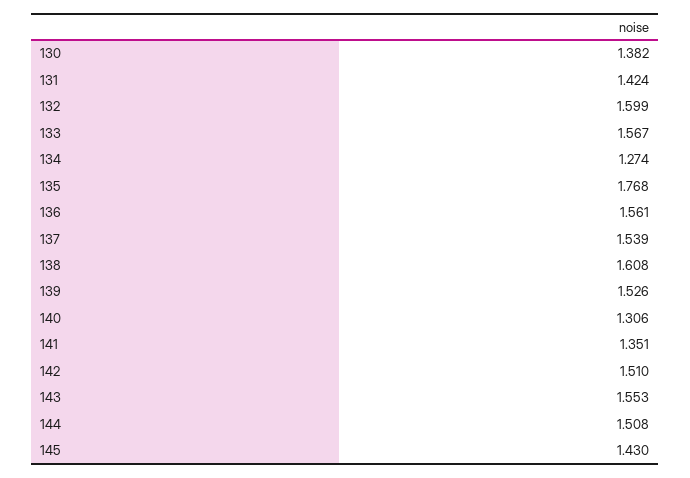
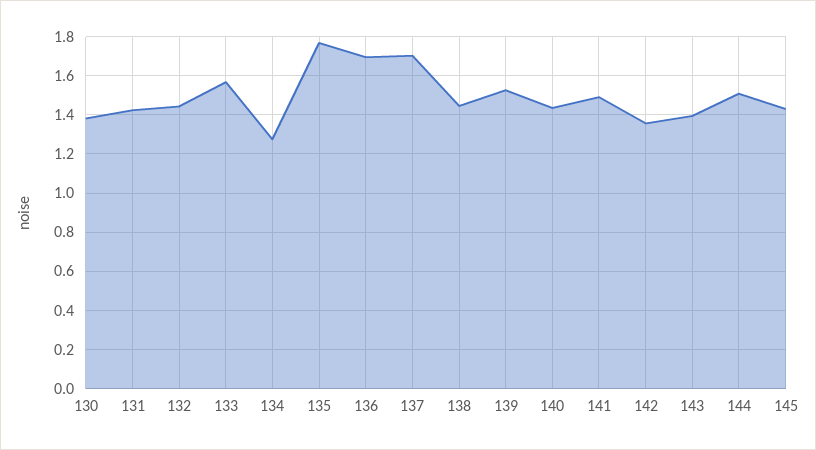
132: 1.599 -> 1.45
136: 1.561 -> 1.7
137: 1.539 -> 1.7
138: 1.608 -> 1.45
140: 1.306 -> 1.45
141: 1.351 -> 1.5
142: 1.51 -> 1.35
143: 1.553 -> 1.4

